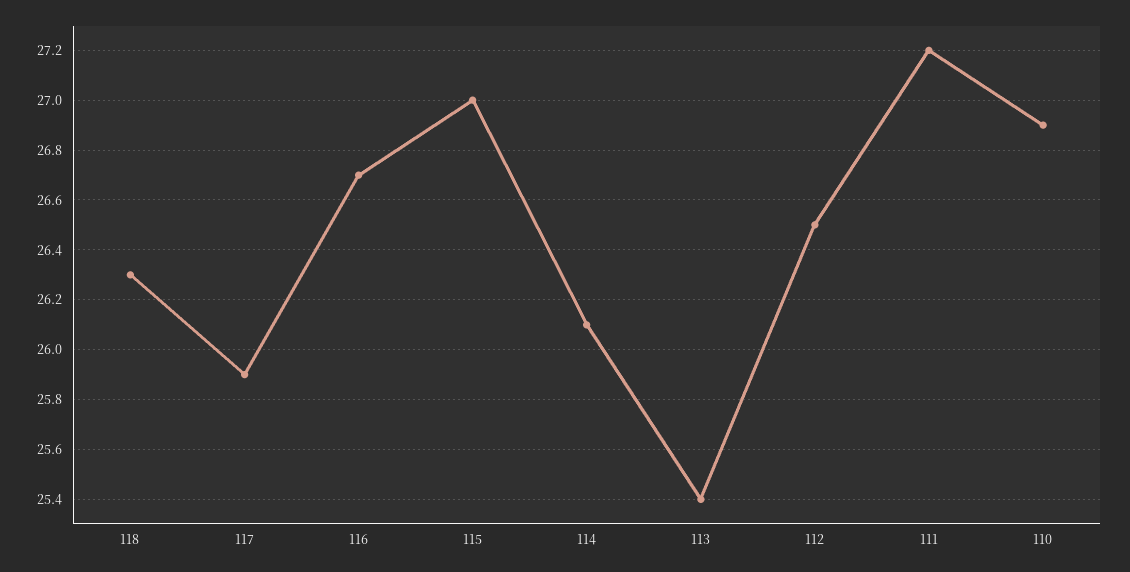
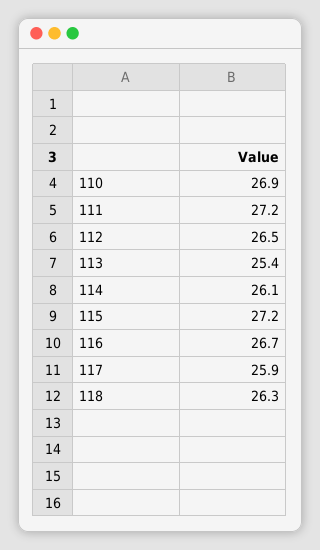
115: 27 -> 27.2

